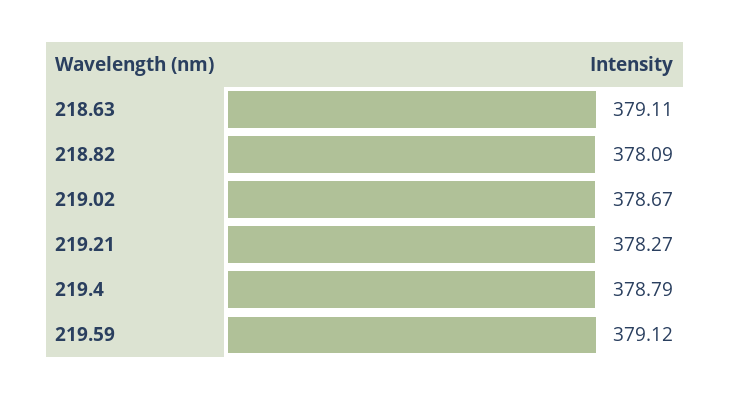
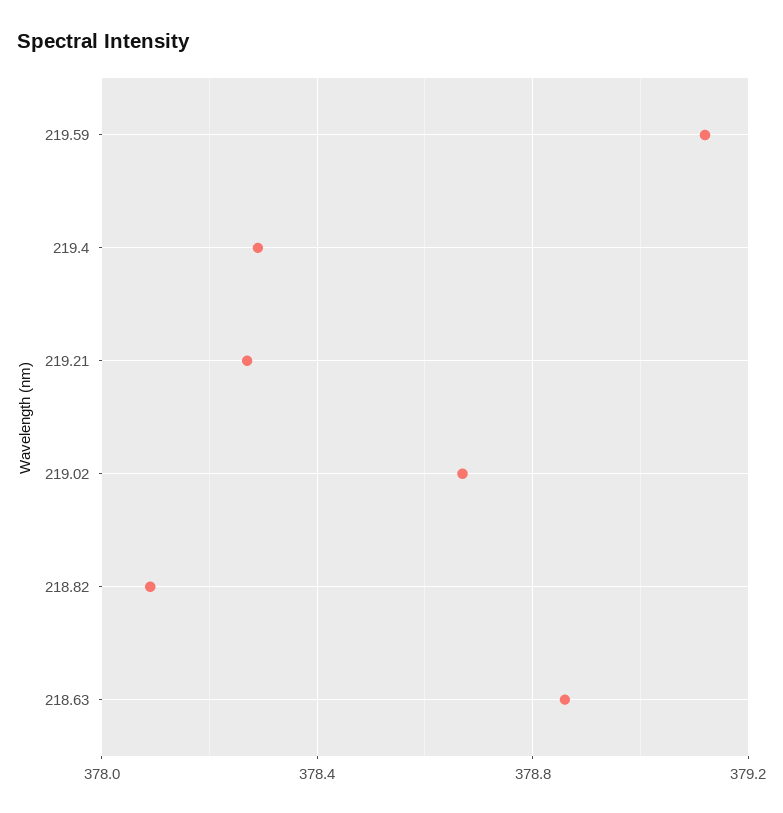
218.63: 379.11 -> 378.85
219.4: 378.79 -> 378.3

